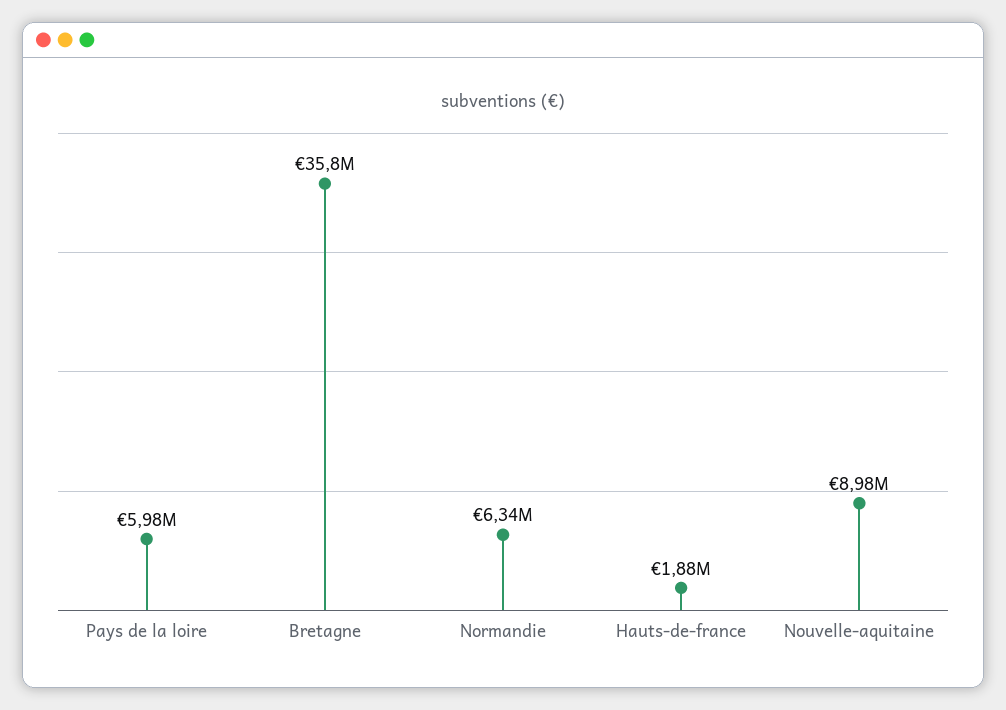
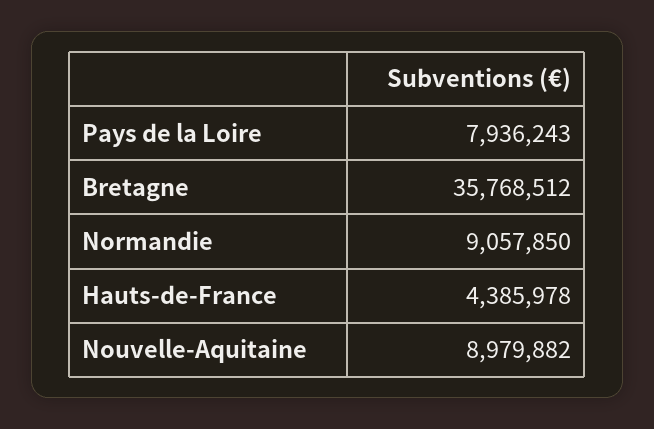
Pays de la loire: 5980000 -> 7936243
Normandie: 6340000 -> 9057850
Hauts-de-france: 1880000 -> 4385978

